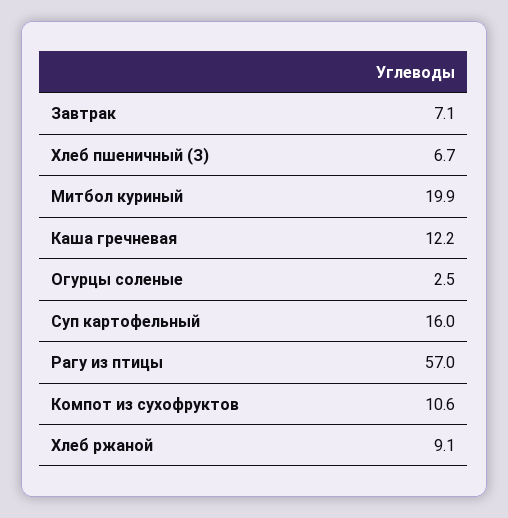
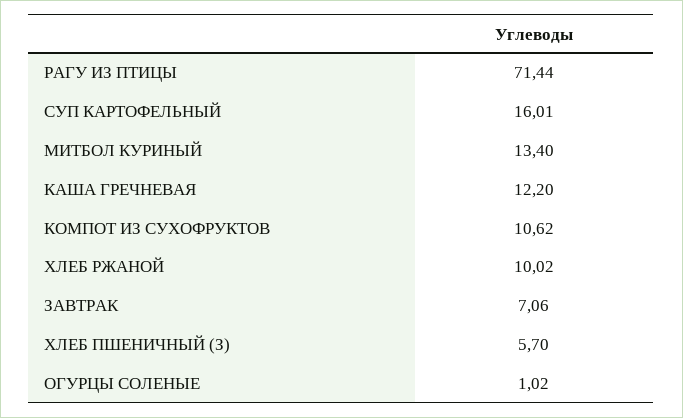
Хлеб пшеничный (З): 6.7 -> 5.7
Митбол куриный: 19.9 -> 13.4
Огурцы соленые: 2.5 -> 1.02
Рагу из птицы: 57 -> 71.44
Хлеб ржаной: 9.1 -> 10.02

